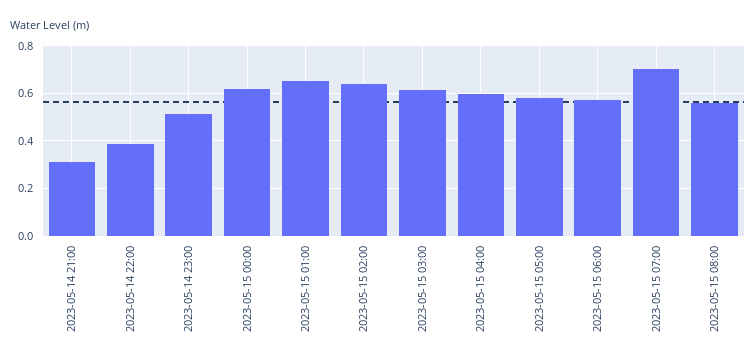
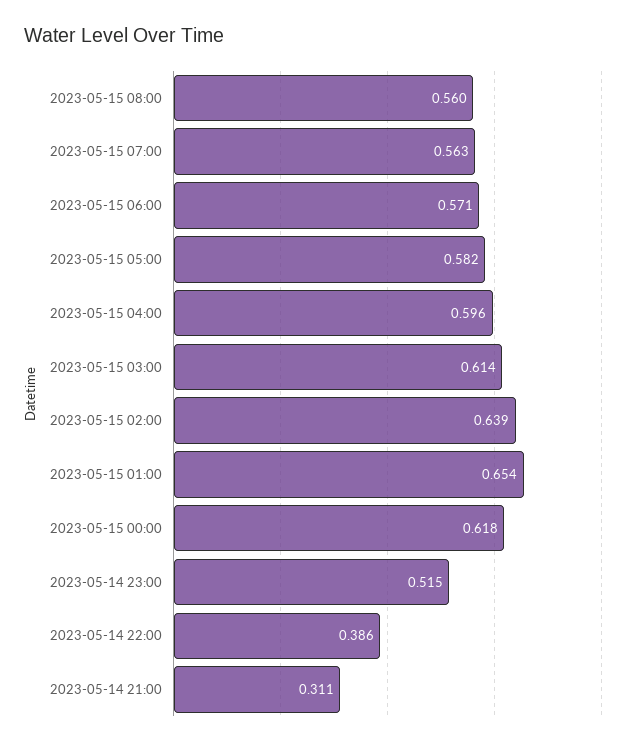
2023-05-15 07:00: 0.7 -> 0.563

